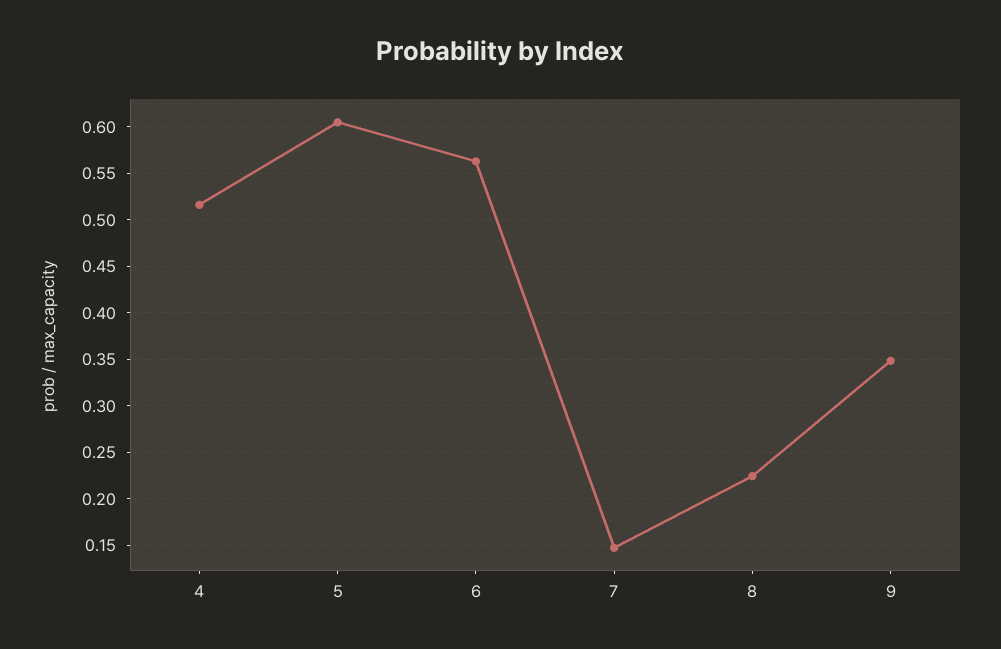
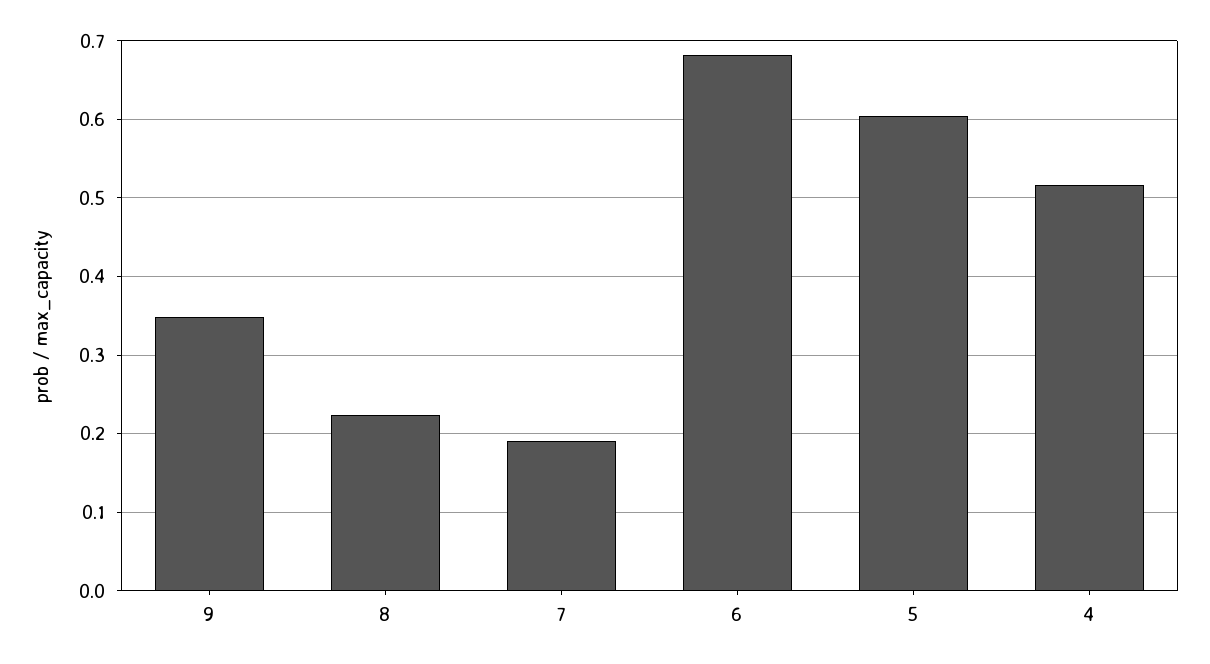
6: 0.56 -> 0.68
7: 0.15 -> 0.19

